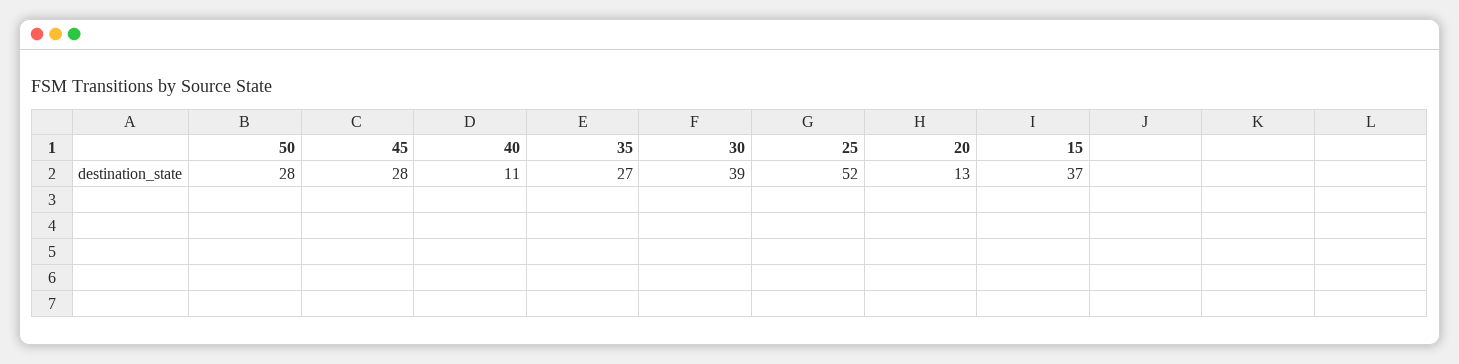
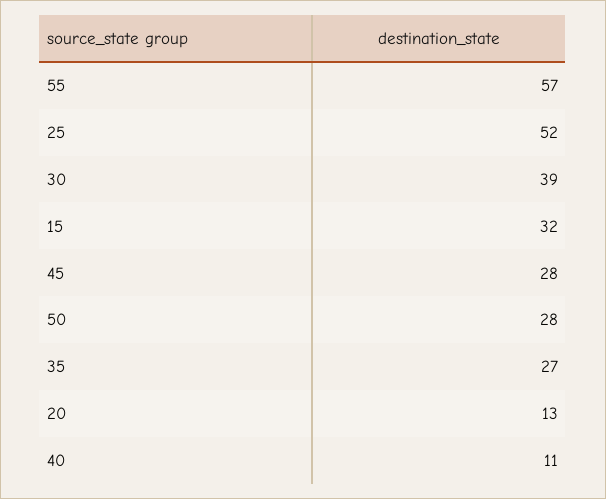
15: 37 -> 32
55: none -> 57

